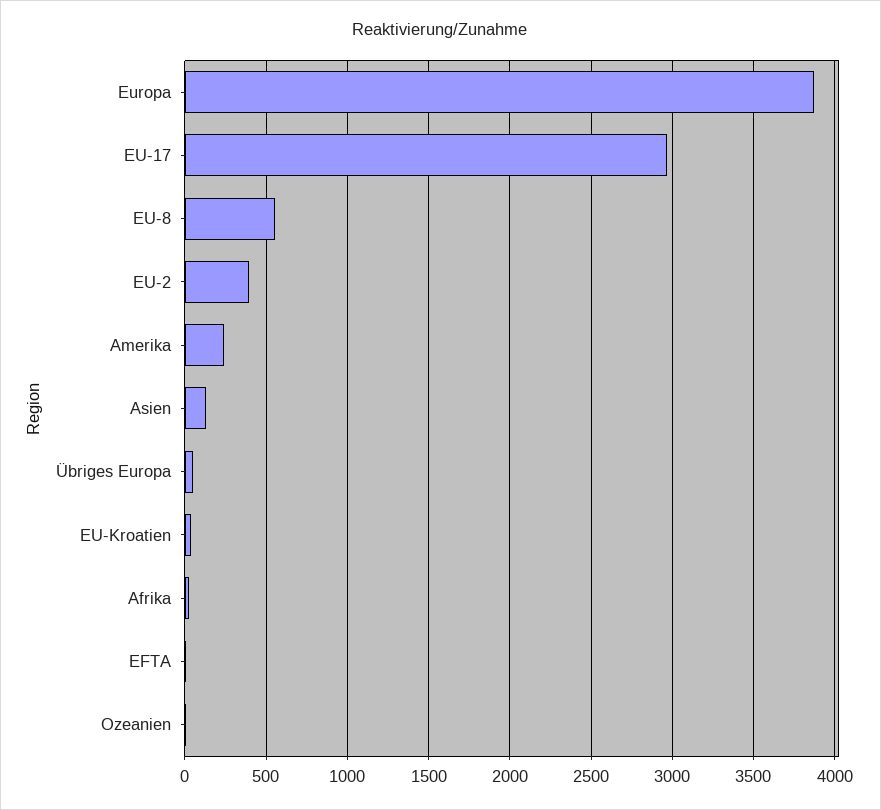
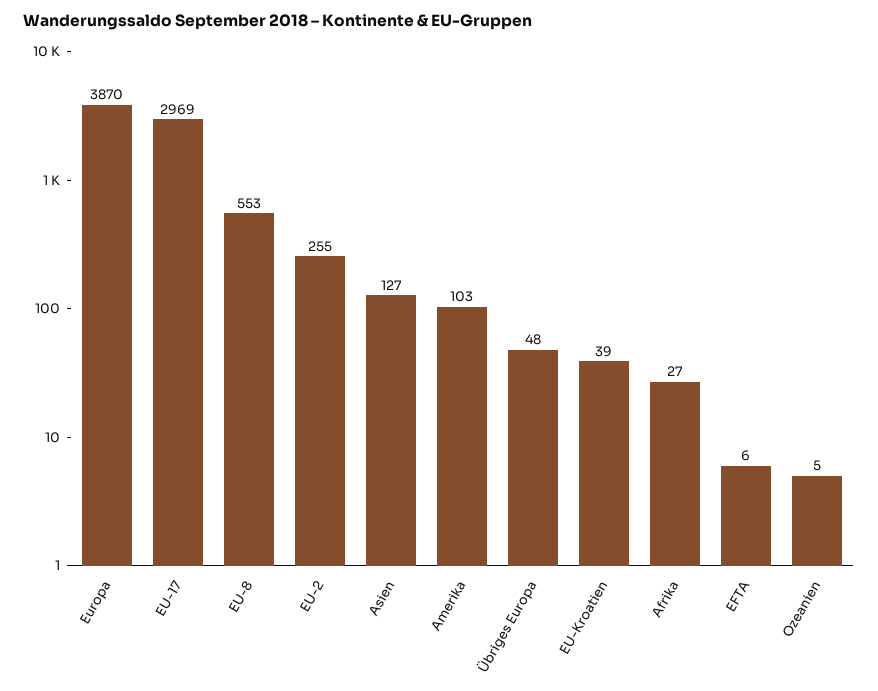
EU-2: 400 -> 255
Amerika: 250 -> 103

